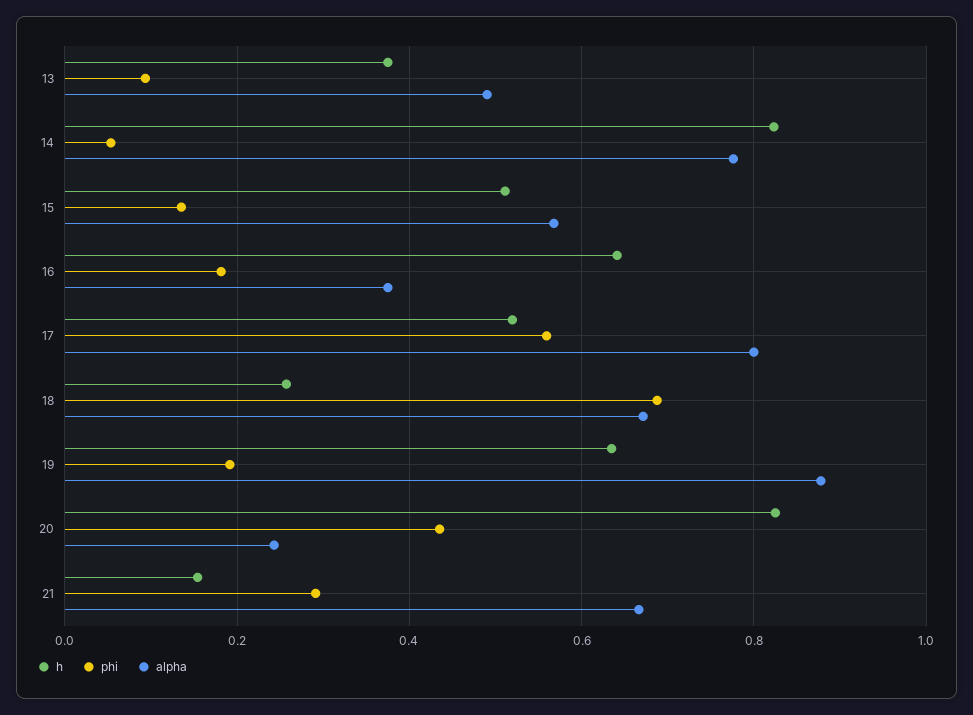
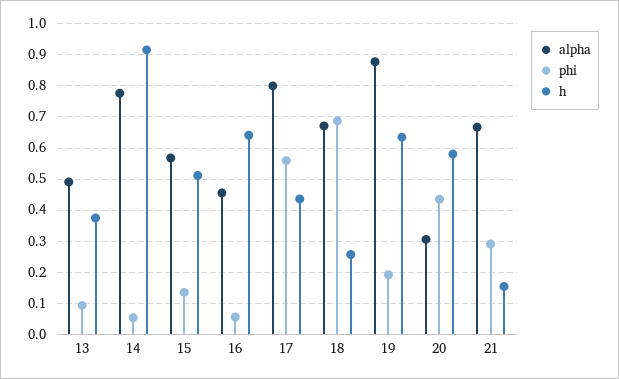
h, 14: 0.82 -> 0.92
phi, 16: 0.18 -> 0.06
alpha, 16: 0.38 -> 0.46
h, 17: 0.52 -> 0.44
h, 20: 0.82 -> 0.58
alpha, 20: 0.24 -> 0.3

